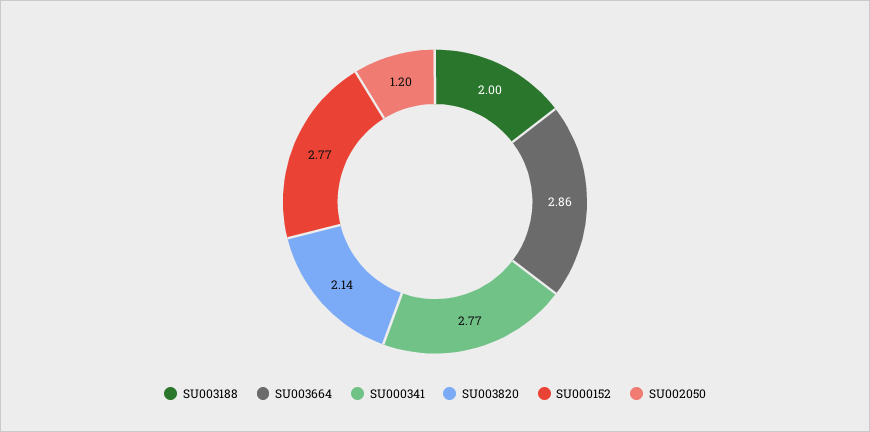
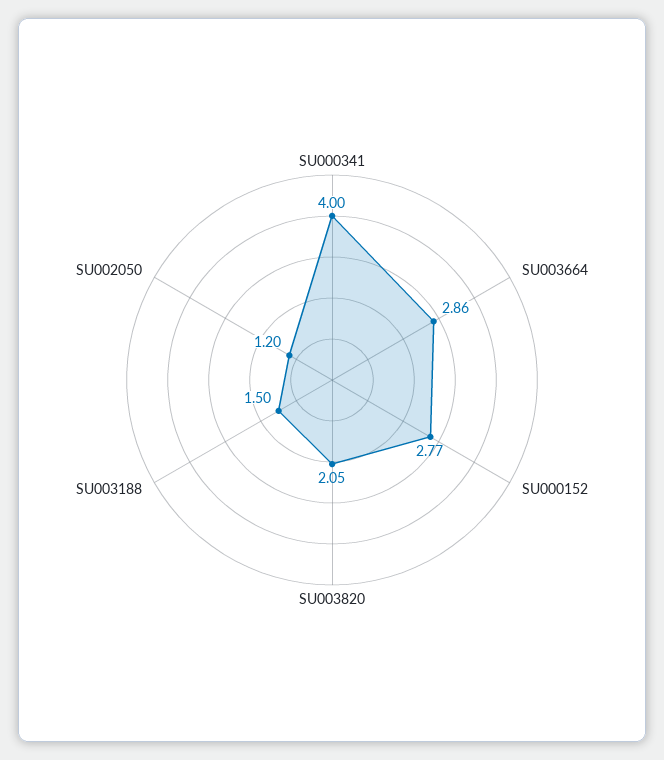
SU003188: 2 -> 1.5
SU000341: 2.77 -> 4
SU003820: 2.14 -> 2.05

